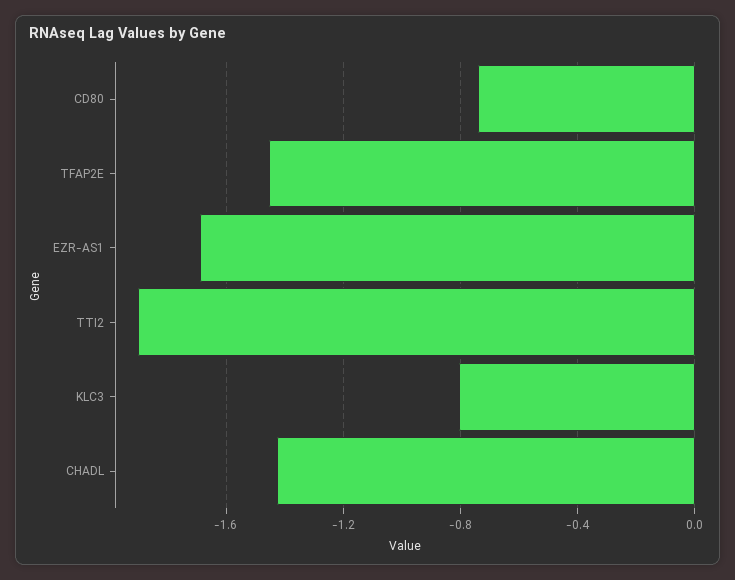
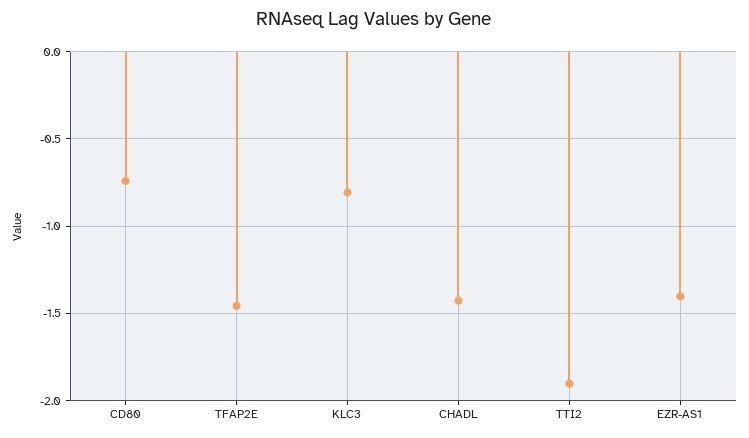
EZR-AS1: -1.7 -> -1.4

